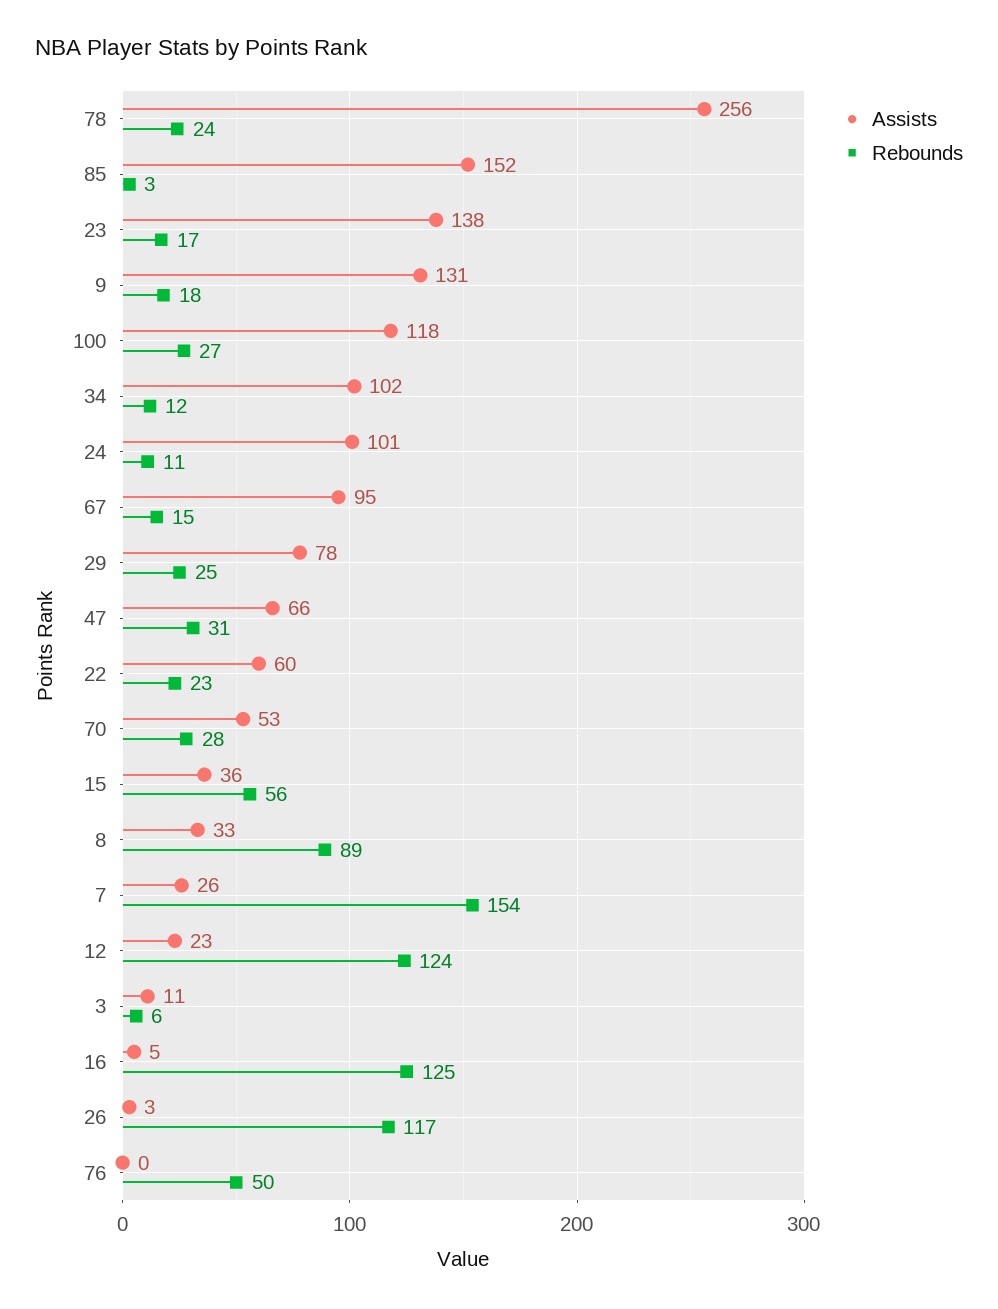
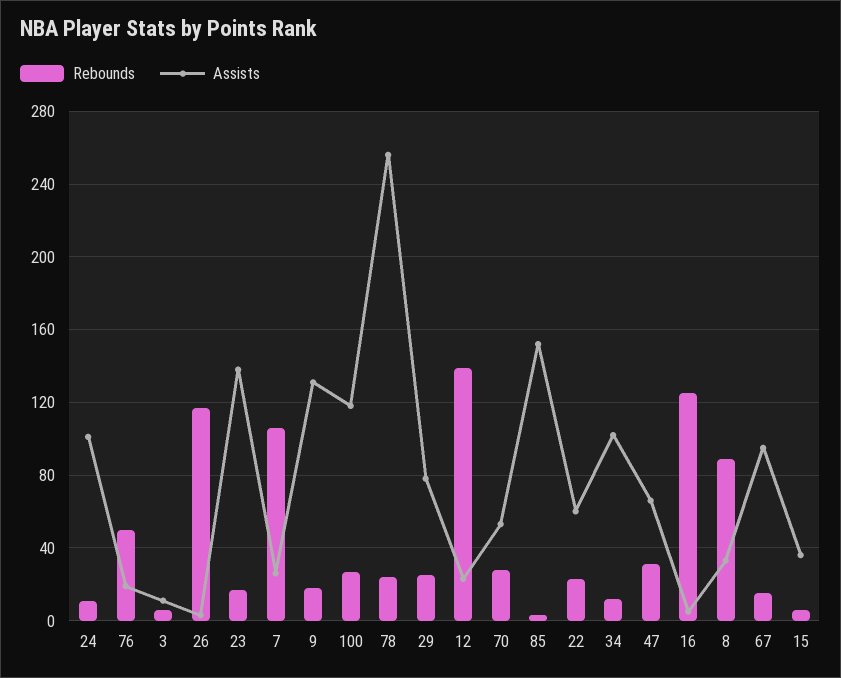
Rebounds, 15: 56 -> 5
Rebounds, 7: 154 -> 105
Rebounds, 12: 124 -> 140
Assists, 76: 0 -> 20

